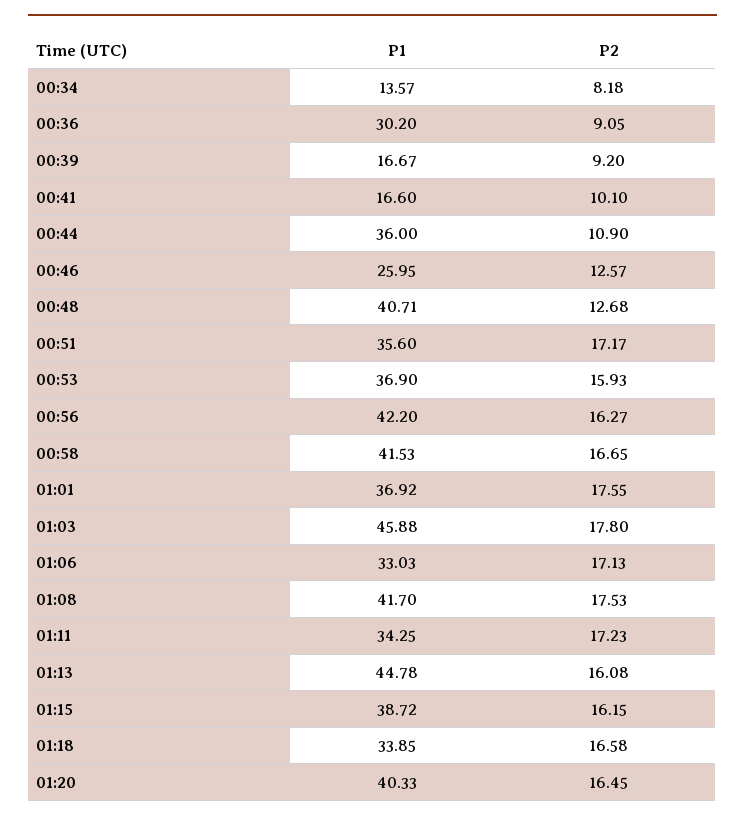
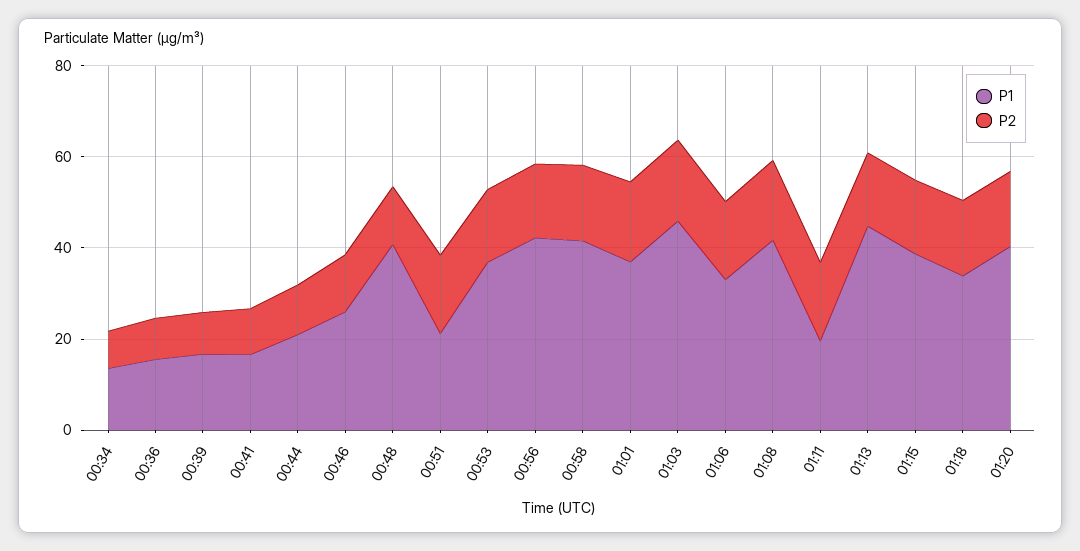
P1, 00:36: 30.2 -> 15
P1, 00:44: 36 -> 20
P1, 00:51: 35.6 -> 20
P1, 01:11: 34.25 -> 20

